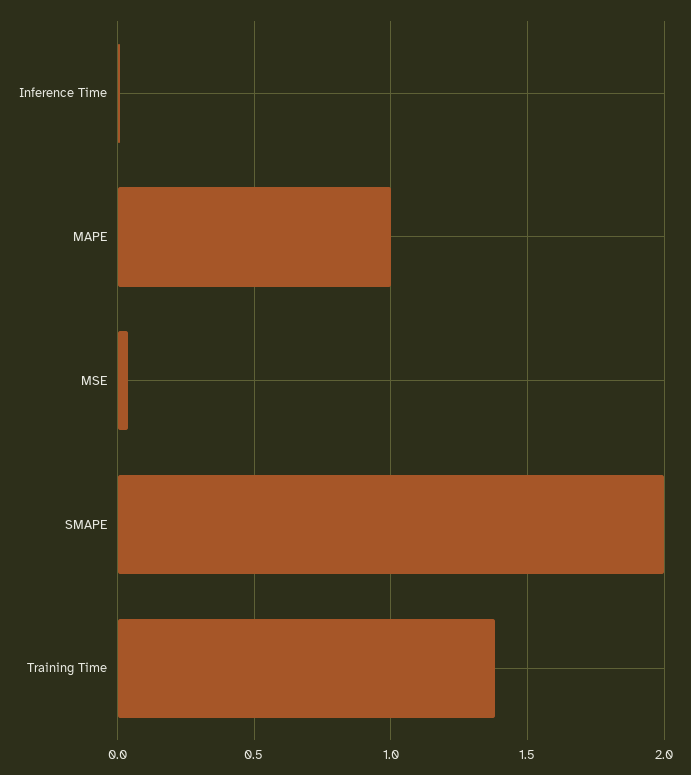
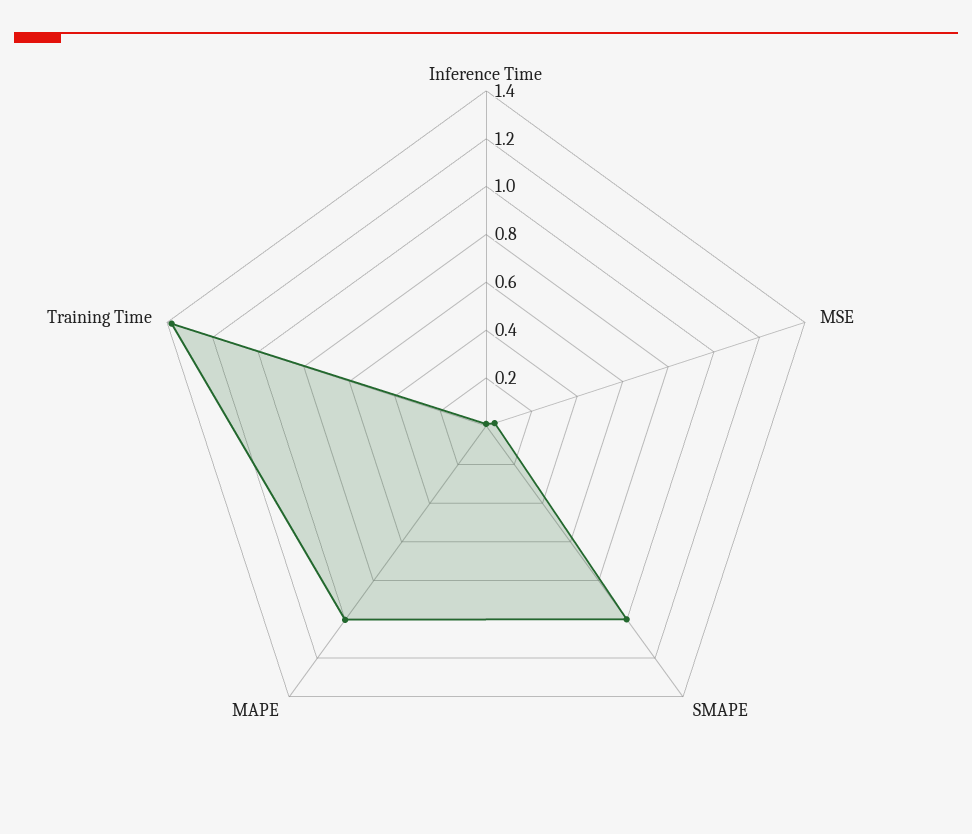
SMAPE: 2 -> 1

